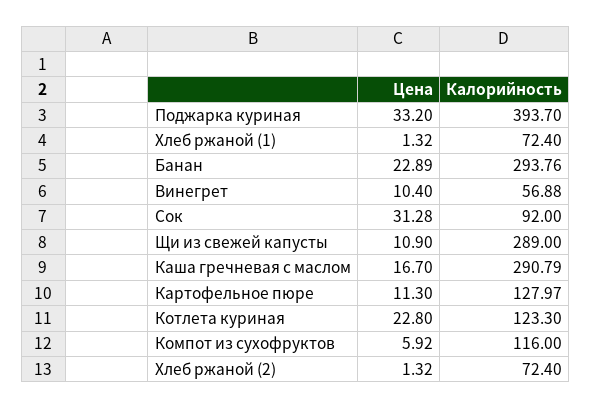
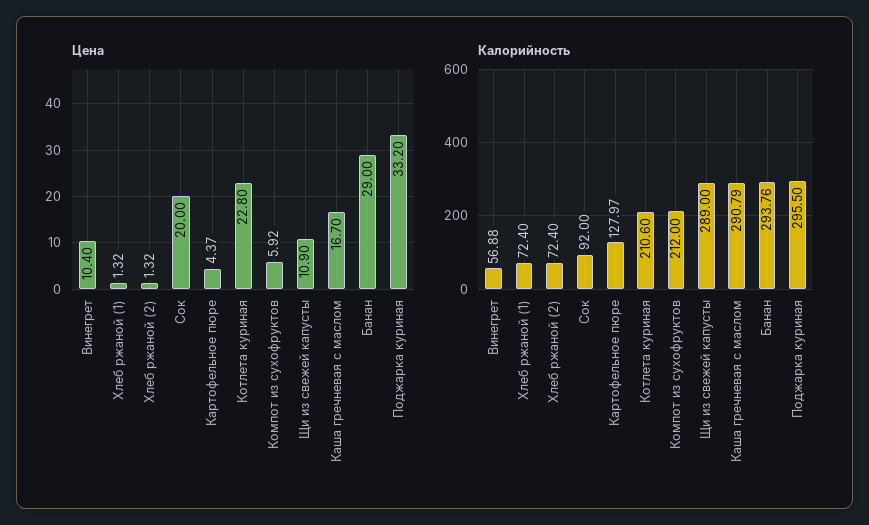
Калорийность, Поджарка куриная: 393.7 -> 295.5
Цена, Банан: 22.89 -> 29
Цена, Сок: 31.28 -> 20
Цена, Картофельное пюре: 11.3 -> 4.37
Калорийность, Котлета куриная: 123.3 -> 210.6
Калорийность, Компот из сухофруктов: 116 -> 212

